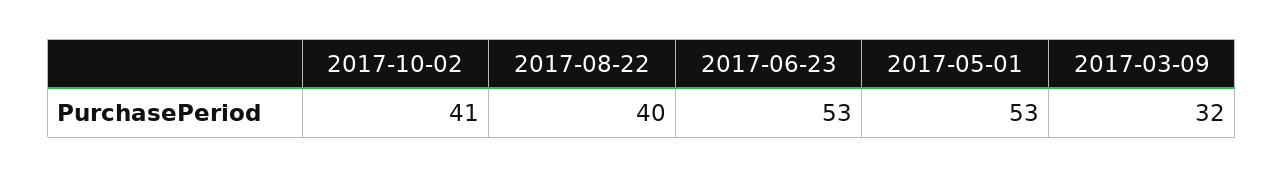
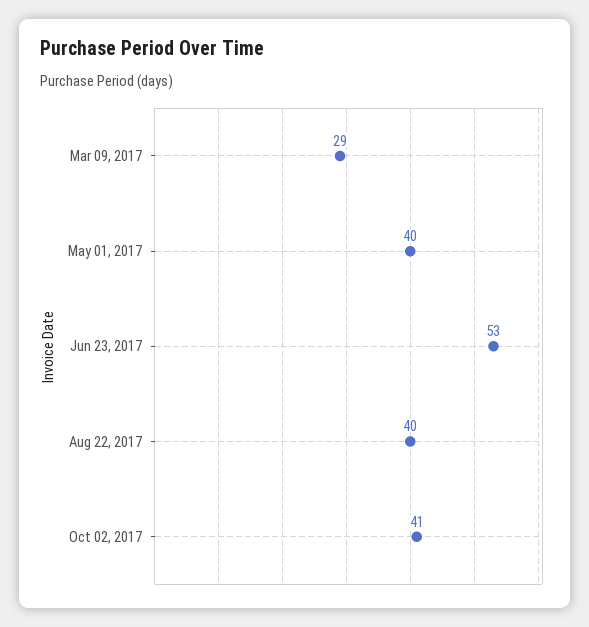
2017-05-01: 53 -> 40
2017-03-09: 32 -> 29

